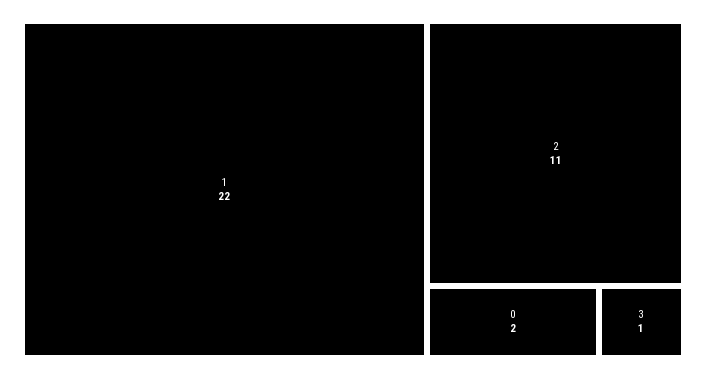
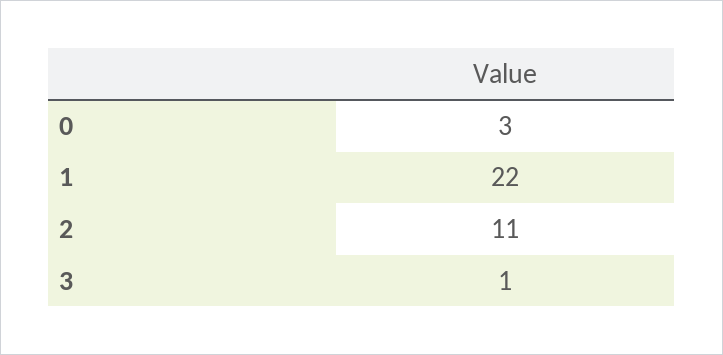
0: 2 -> 3

